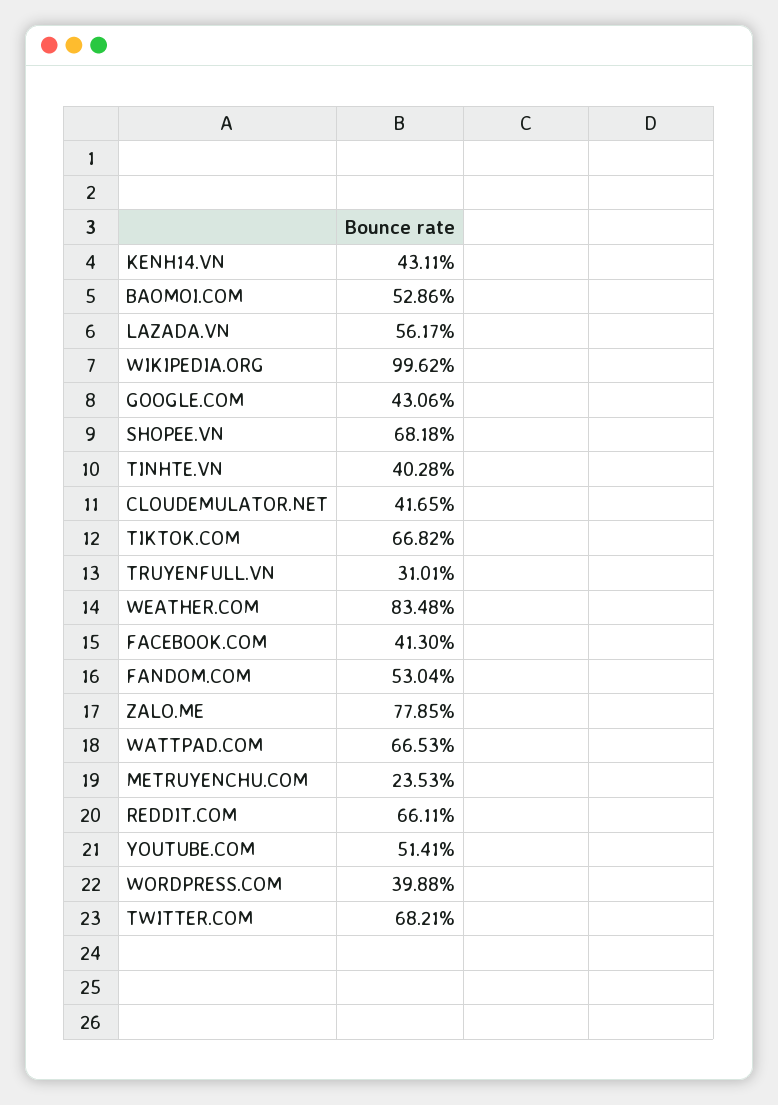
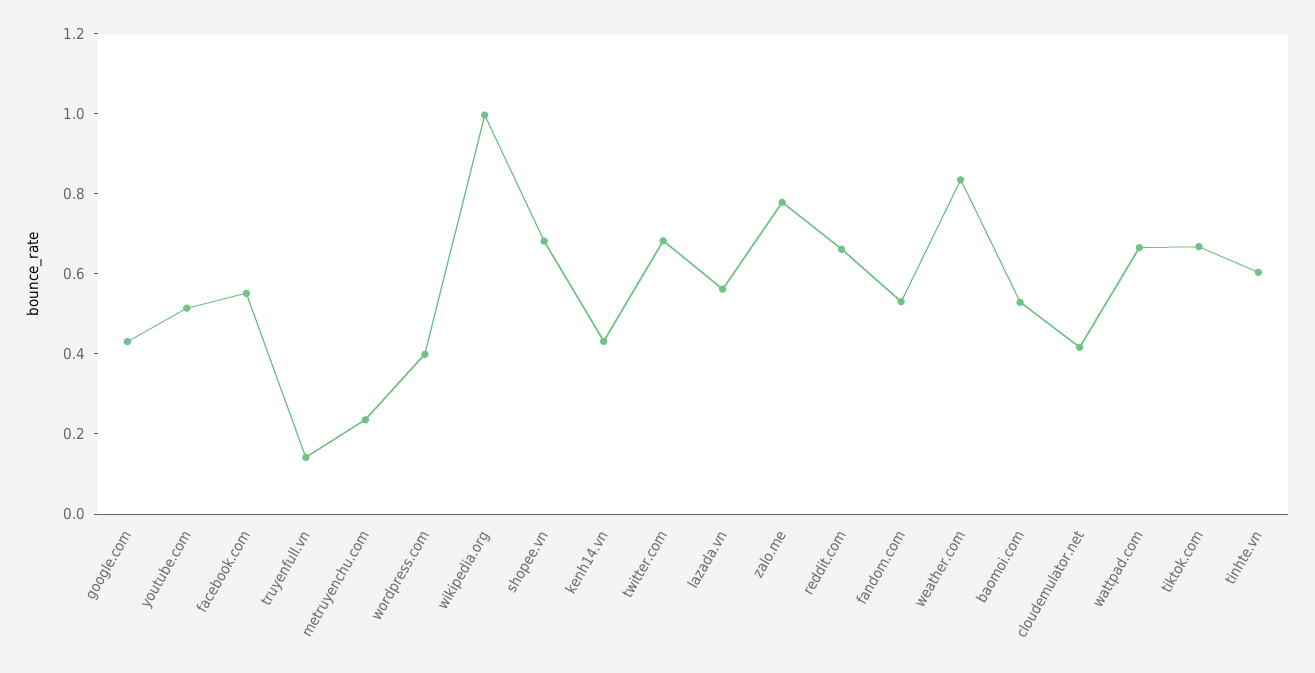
TINHTE.VN: 0.4028 -> 0.6
TRUYENFULL.VN: 0.3101 -> 0.15
FACEBOOK.COM: 0.413 -> 0.55

